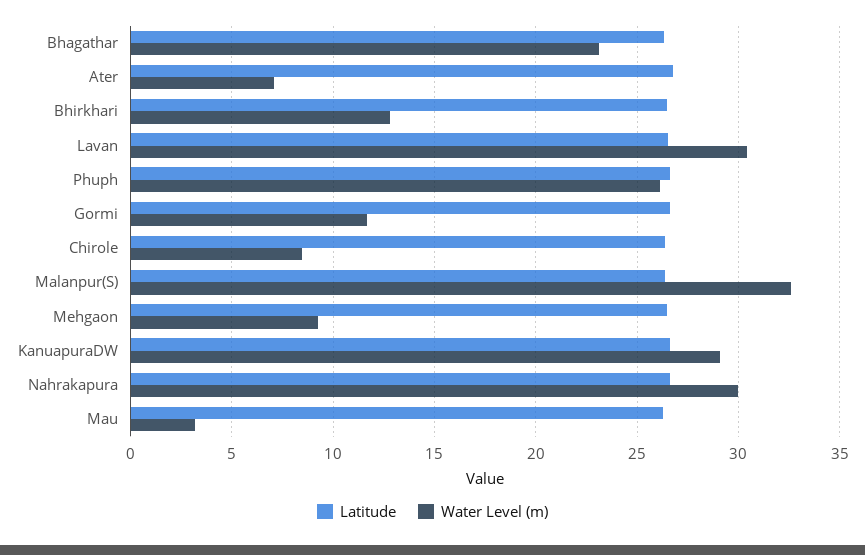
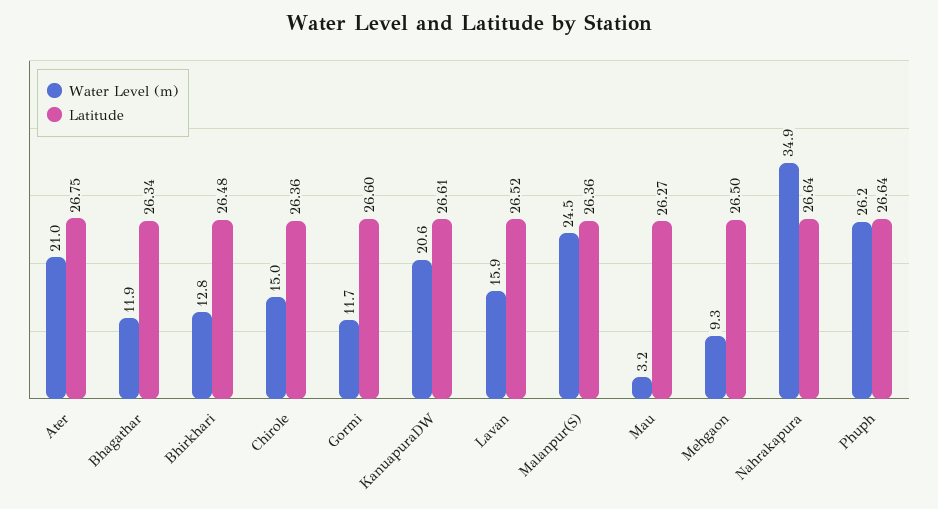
Water Level (m), Bhagathar: 23 -> 11.9
Water Level (m), Ater: 7 -> 21
Water Level (m), Lavan: 30.5 -> 15.9
Water Level (m), Chirole: 8.5 -> 15
Water Level (m), Malanpur(S): 32.5 -> 24.5
Water Level (m), KanuapuraDW: 29 -> 20.6
Water Level (m), Nahrakapura: 30 -> 34.9

